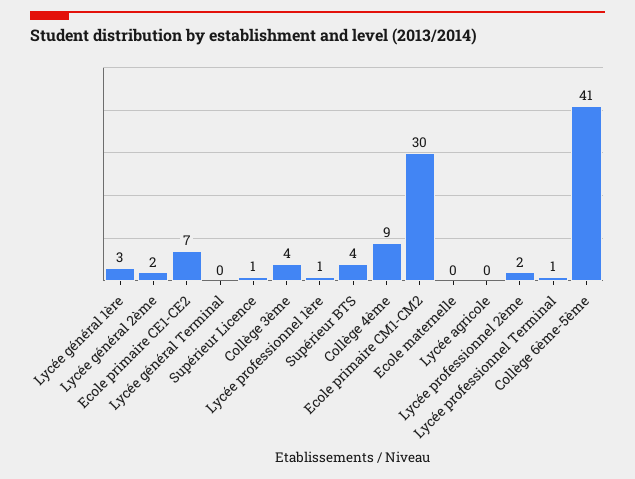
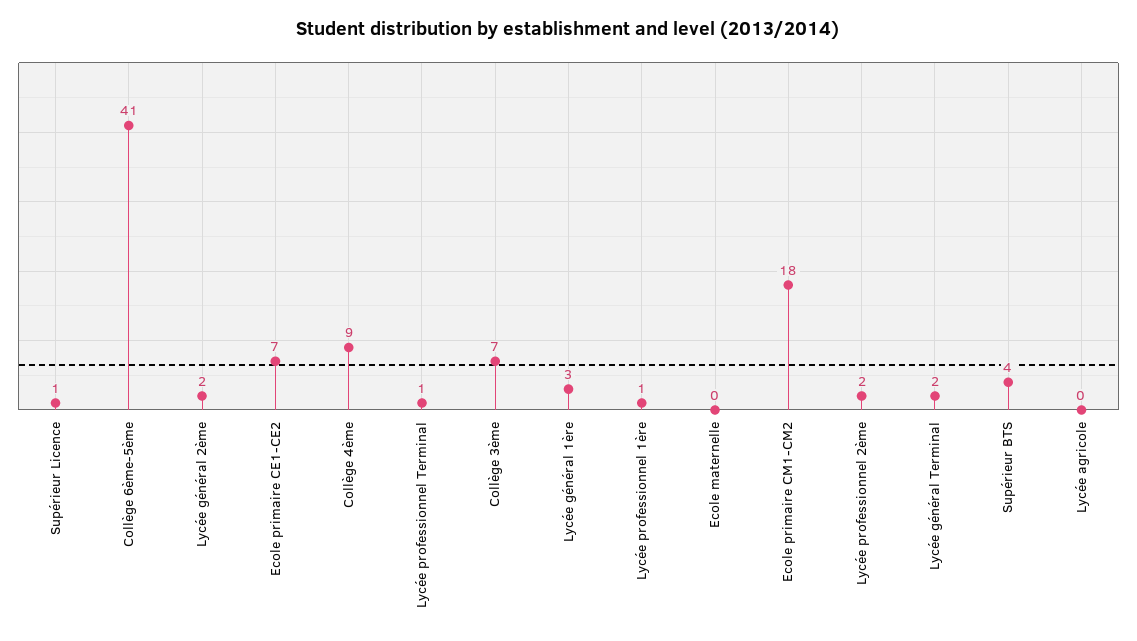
Lycée général Terminal: 0 -> 2
Collège 3ème: 4 -> 7
Ecole primaire CM1-CM2: 30 -> 18

